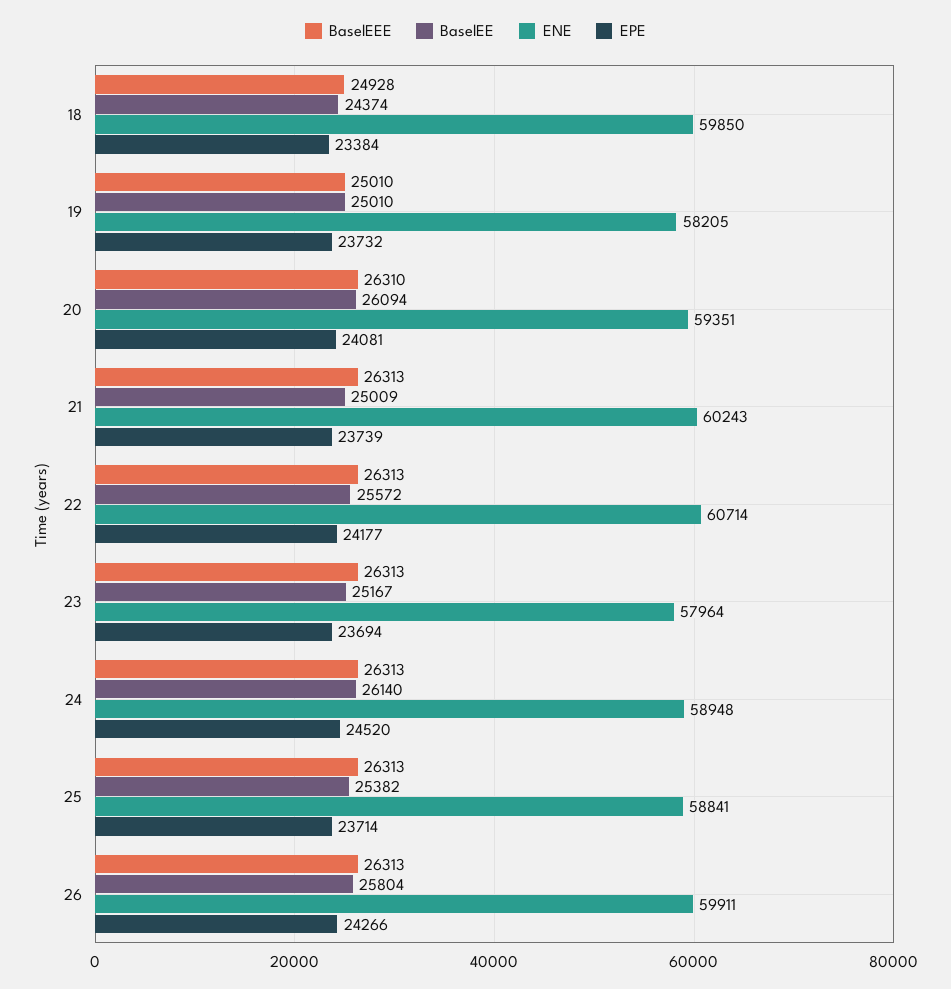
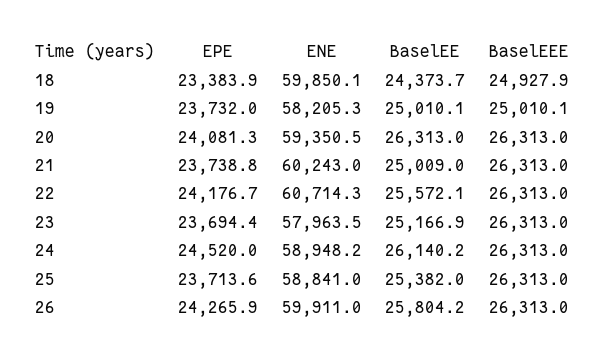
BaselEEE, 20: 26310 -> 26313
BaselEE, 20: 26094 -> 26313

